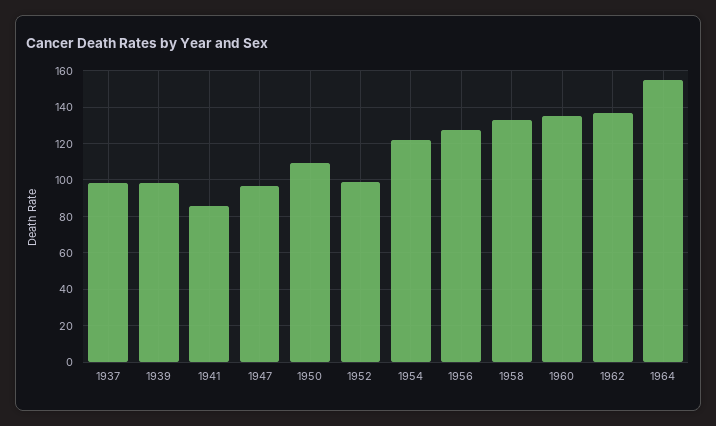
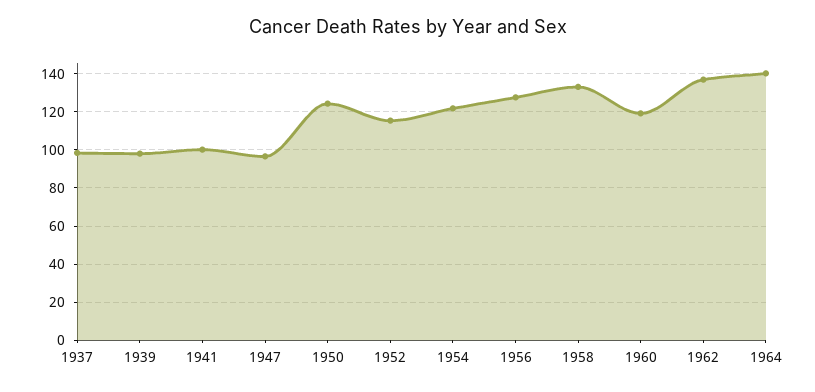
1941: 85 -> 100
1950: 110 -> 125
1952: 100 -> 115
1960: 135 -> 120
1964: 155 -> 140

